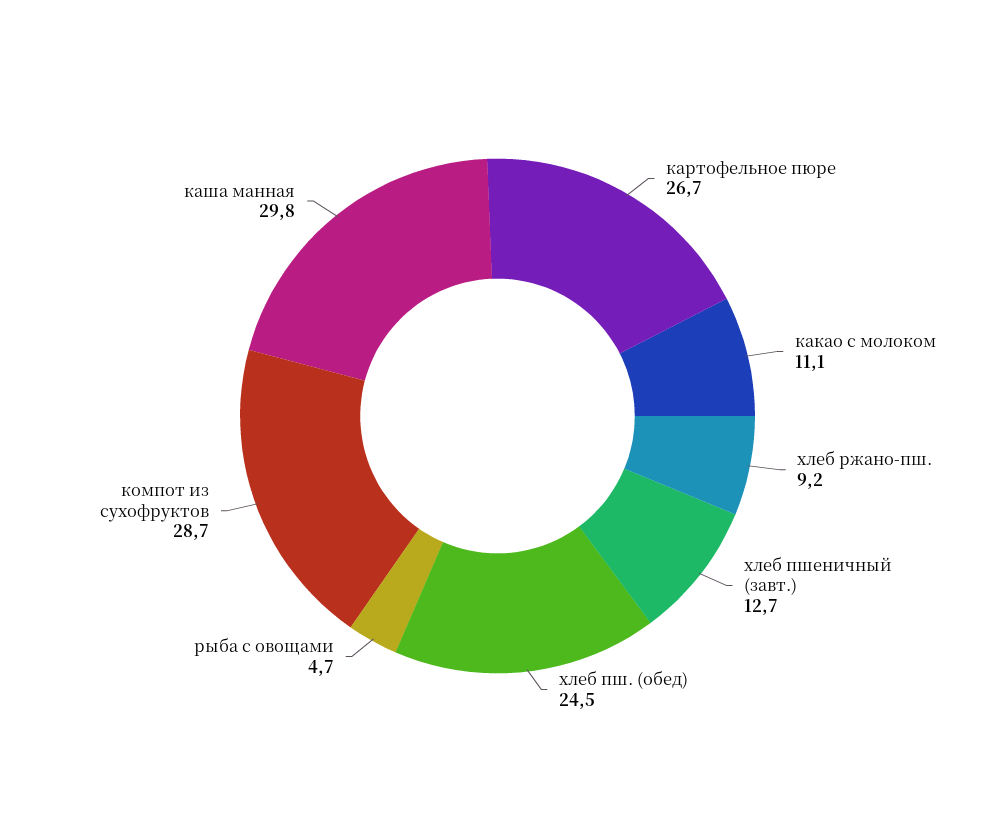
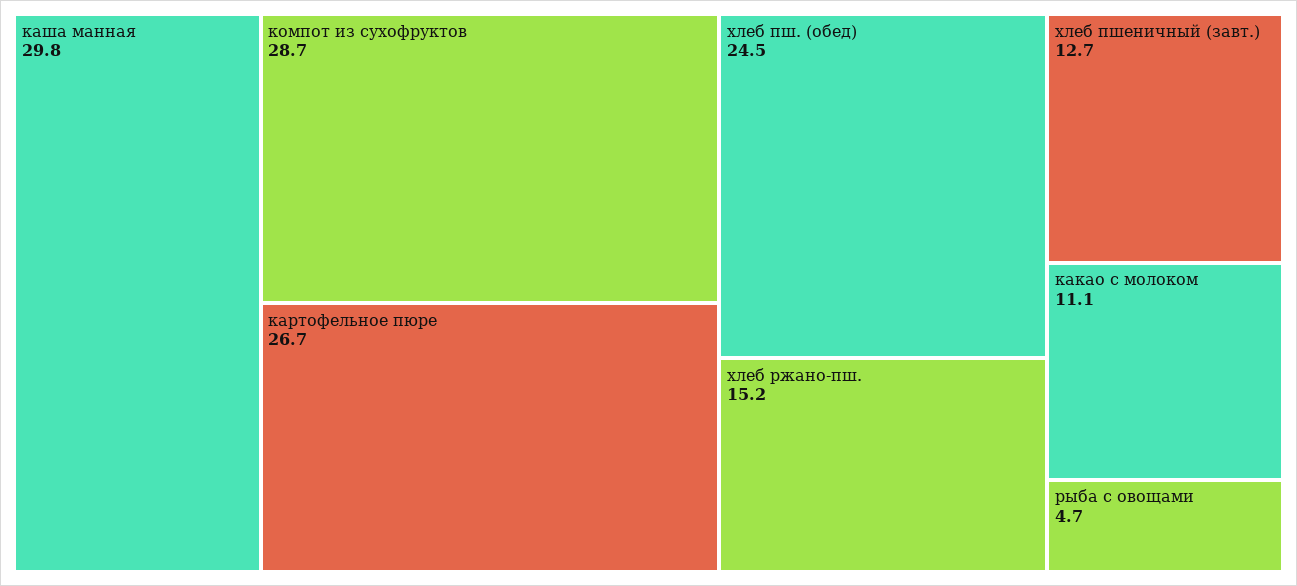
хлеб ржано-пш.: 9.2 -> 15.2

